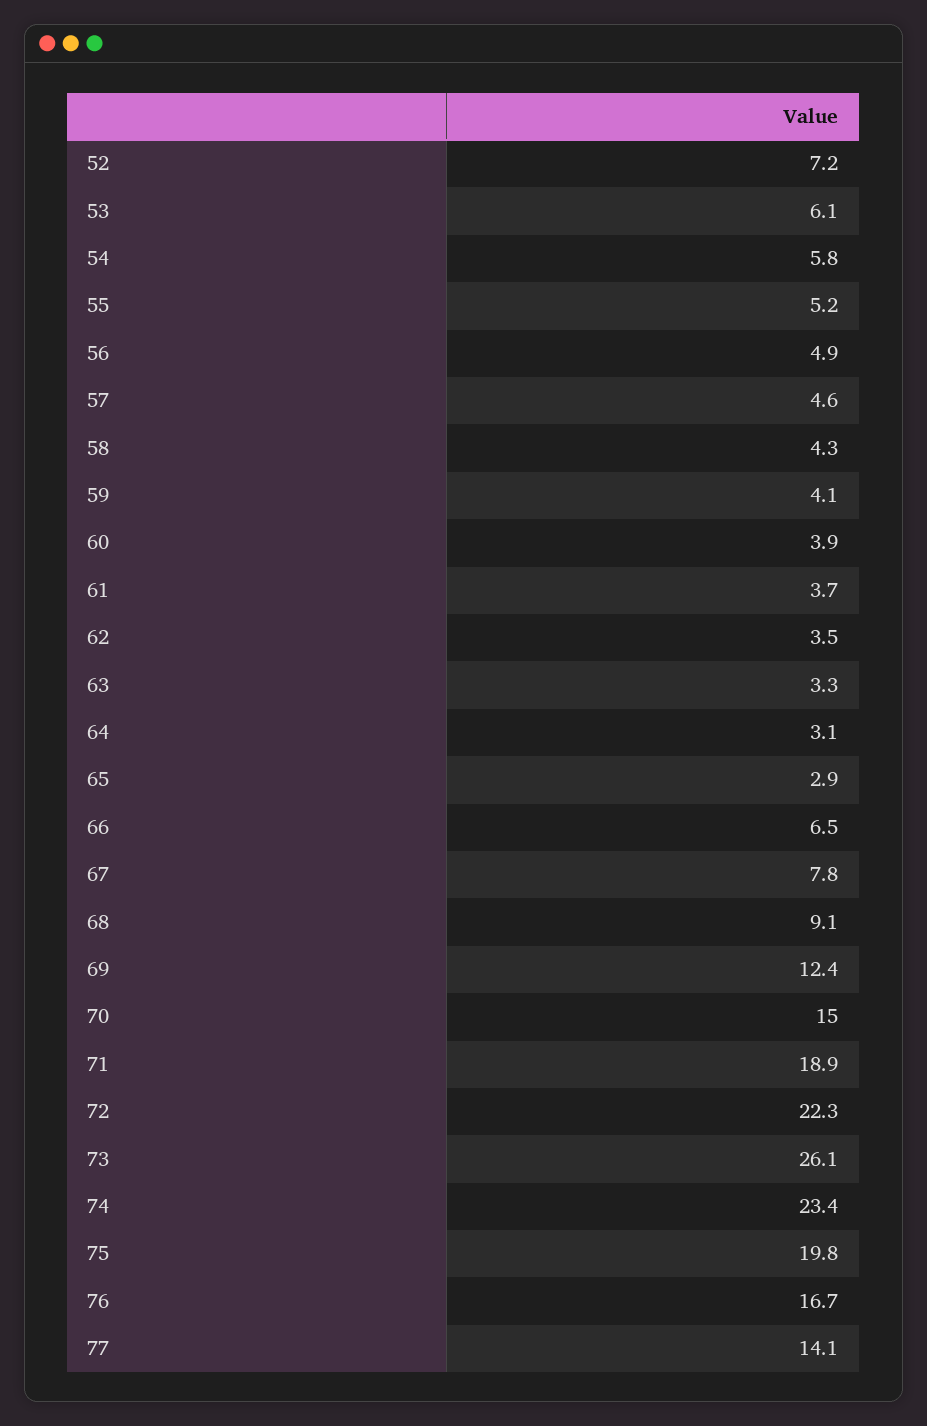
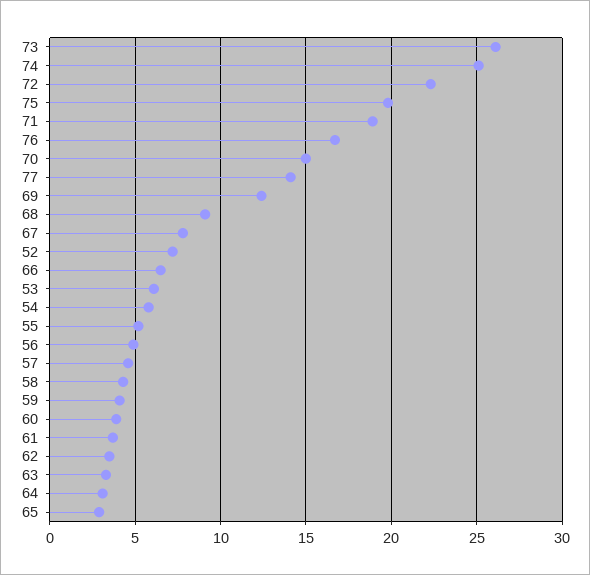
74: 23.4 -> 25

